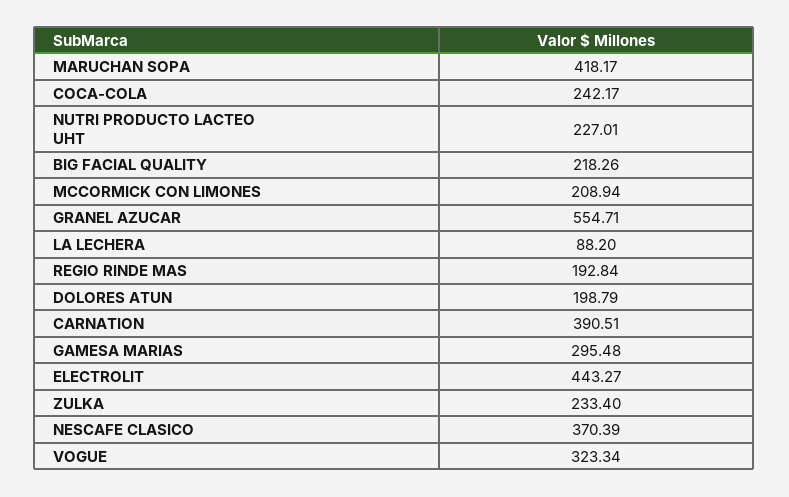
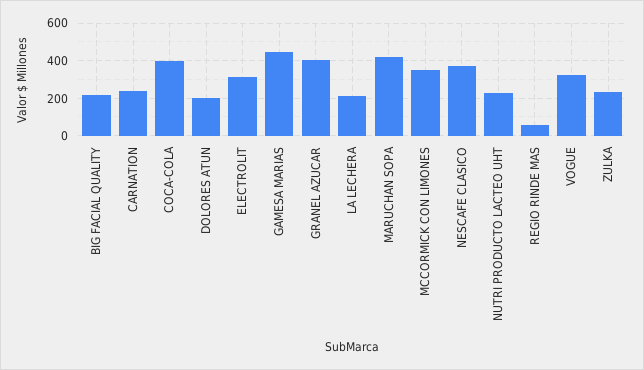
COCA-COLA: 242.17 -> 400
MCCORMICK CON LIMONES: 208.94 -> 350
GRANEL AZUCAR: 554.71 -> 400
LA LECHERA: 88.2 -> 200
REGIO RINDE MAS: 192.84 -> 50
CARNATION: 390.51 -> 250
GAMESA MARIAS: 295.48 -> 450
ELECTROLIT: 443.27 -> 300

